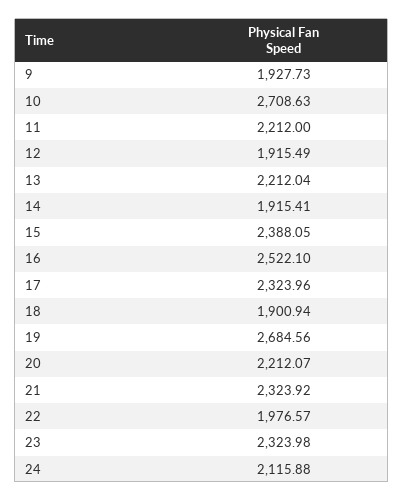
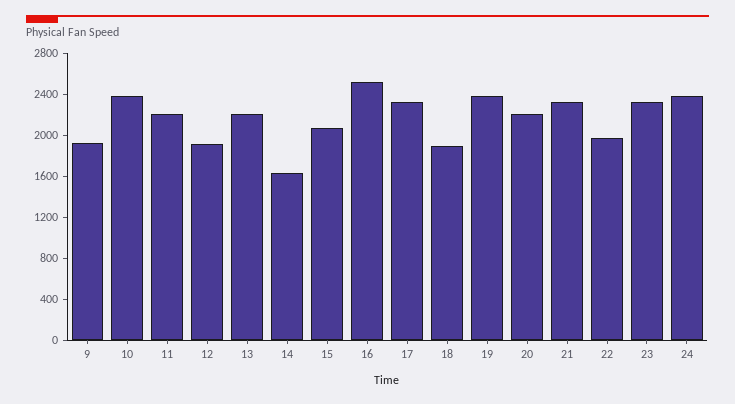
10: 2708.63 -> 2400
14: 1915.41 -> 1600
15: 2388.05 -> 2100
19: 2684.56 -> 2400
24: 2115.88 -> 2400

